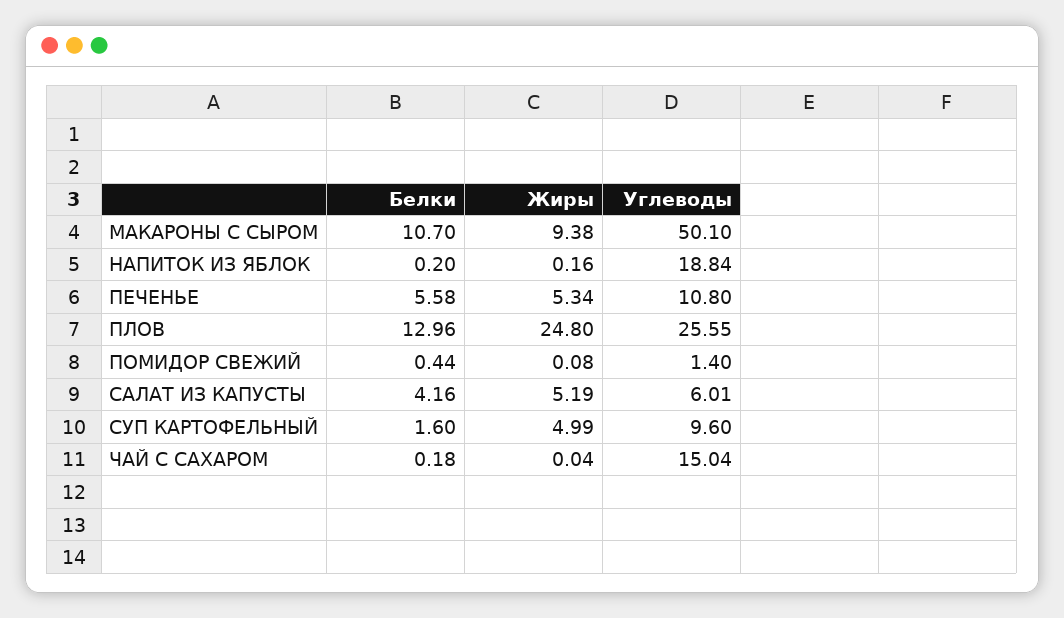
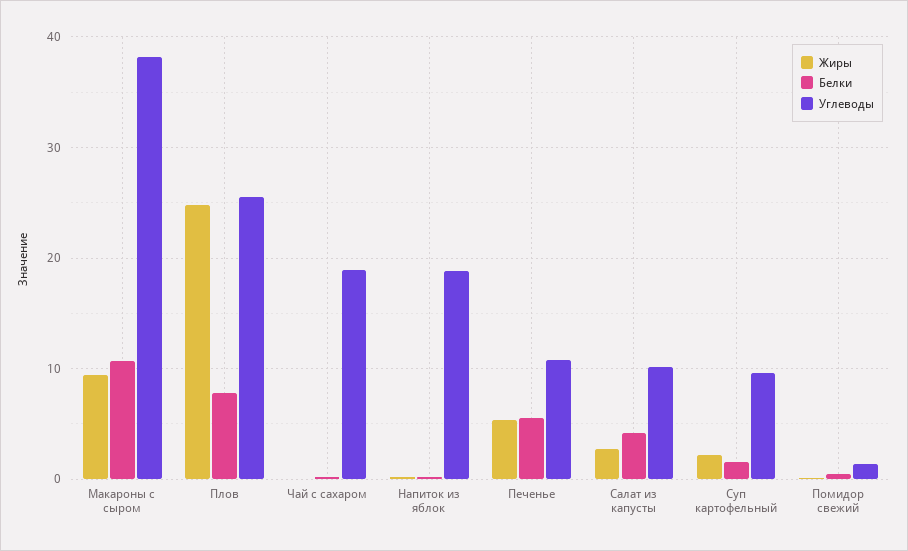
Углеводы, МАКАРОНЫ С СЫРОМ: 50.1 -> 38
Белки, ПЛОВ: 12.96 -> 8
Жиры, САЛАТ ИЗ КАПУСТЫ: 5.19 -> 3
Углеводы, САЛАТ ИЗ КАПУСТЫ: 6.01 -> 10
Жиры, СУП КАРТОФЕЛЬНЫЙ: 4.99 -> 2
Углеводы, ЧАЙ С САХАРОМ: 15.04 -> 19

